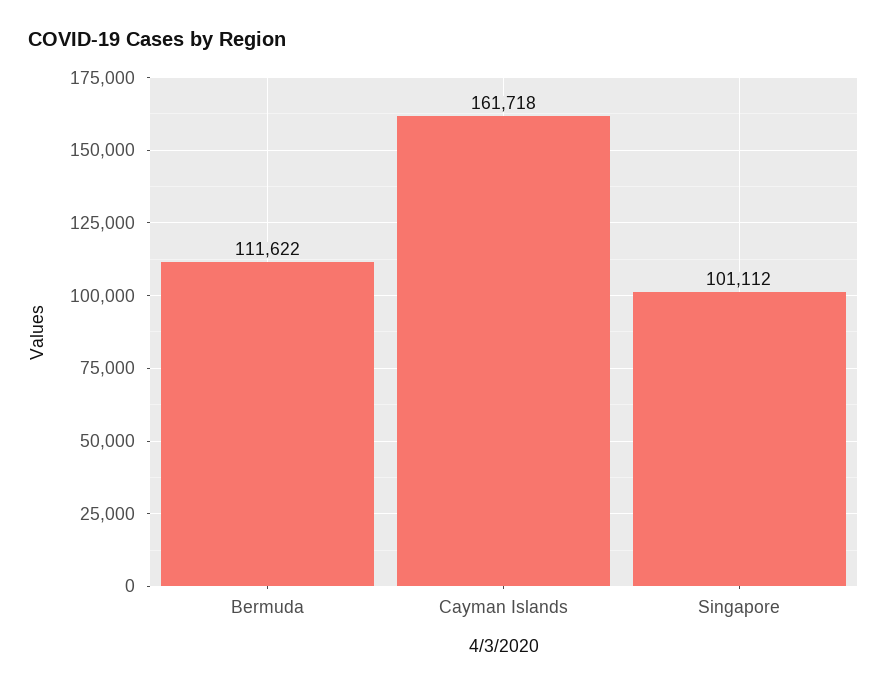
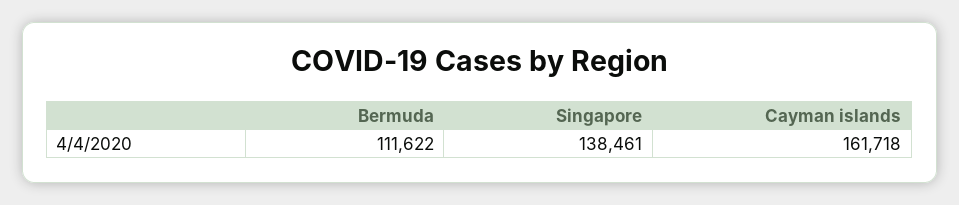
Singapore: 101112 -> 138461

